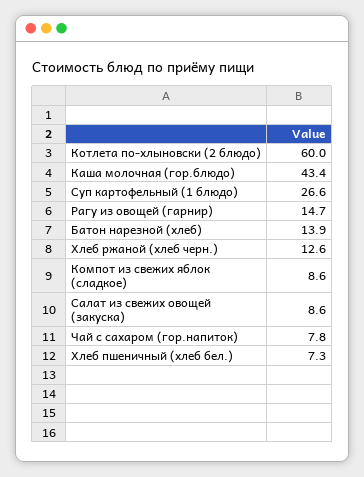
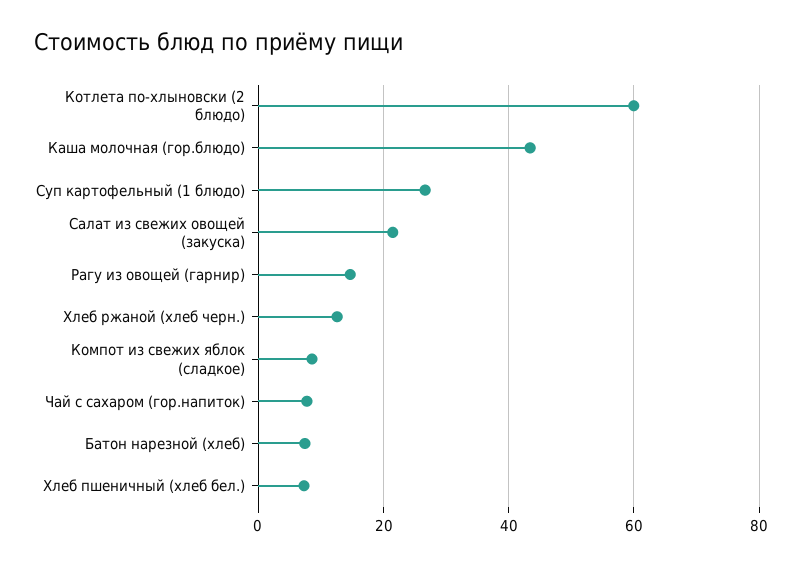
Батон нарезной (хлеб): 13.9 -> 8
Салат из свежих овощей (закуска): 8.6 -> 22

